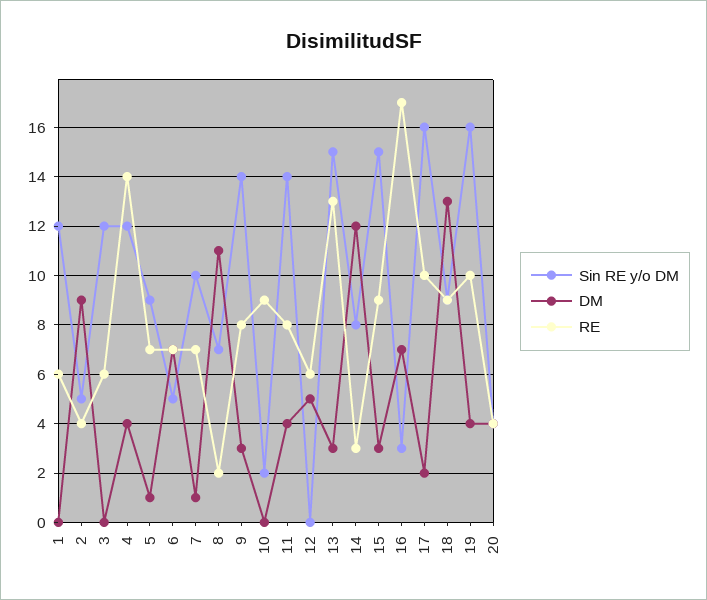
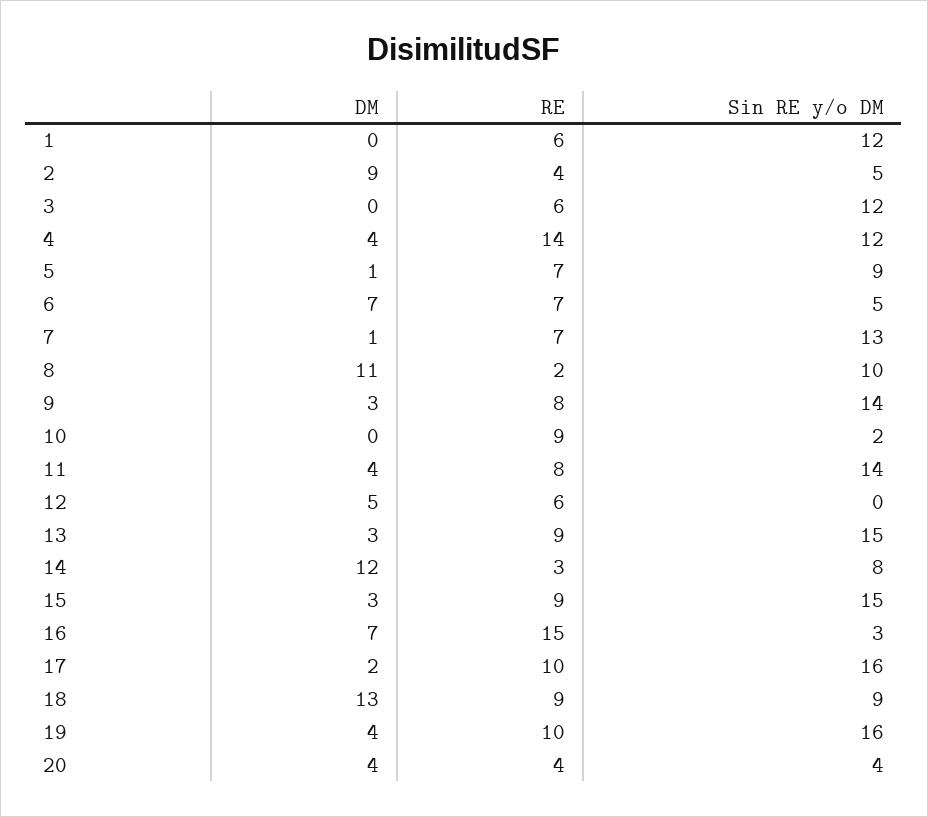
Sin RE y/o DM, 7: 10 -> 13
Sin RE y/o DM, 8: 7 -> 10
RE, 13: 13 -> 9
RE, 16: 17 -> 15

